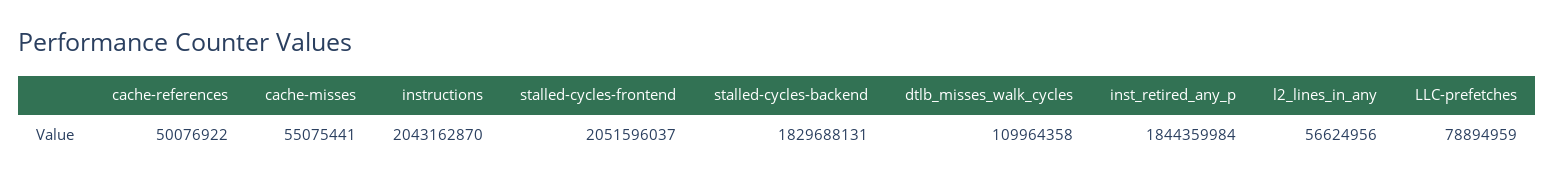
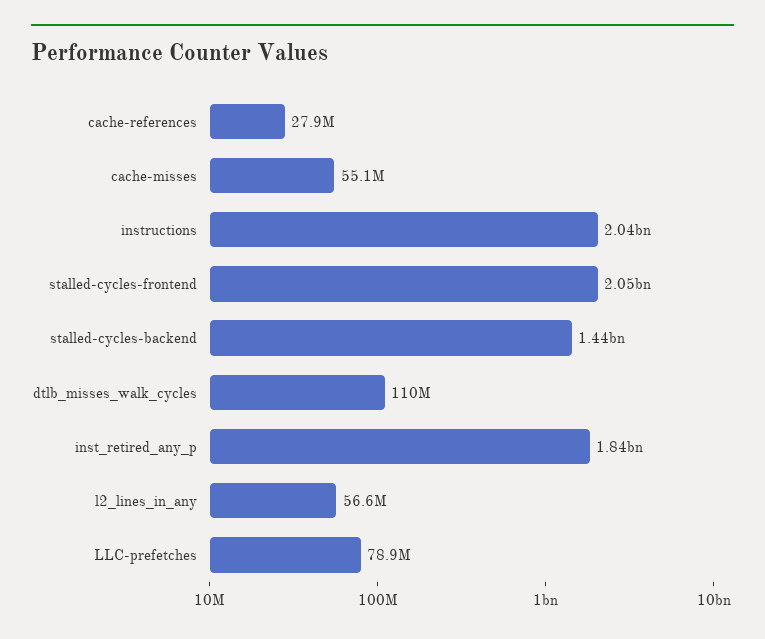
cache-references: 50076922 -> 27900000
stalled-cycles-backend: 1829688131 -> 1440000000

